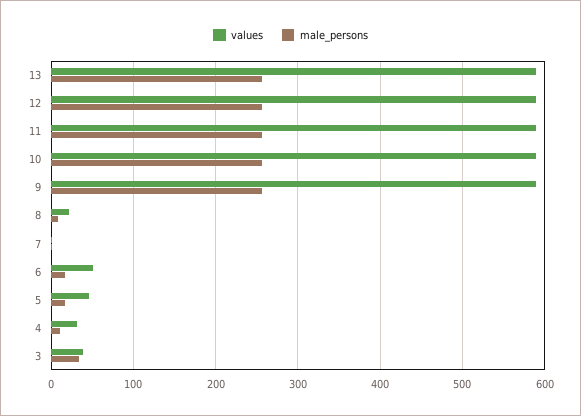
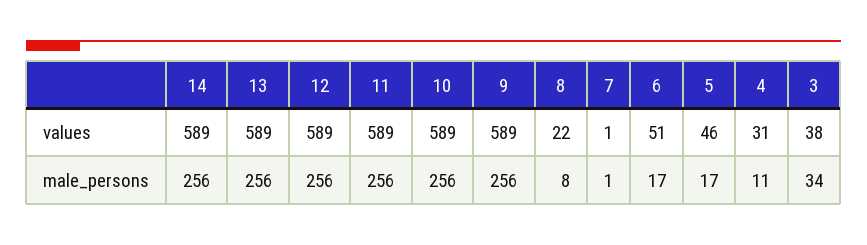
values, 14: none -> 589
male_persons, 14: none -> 256

